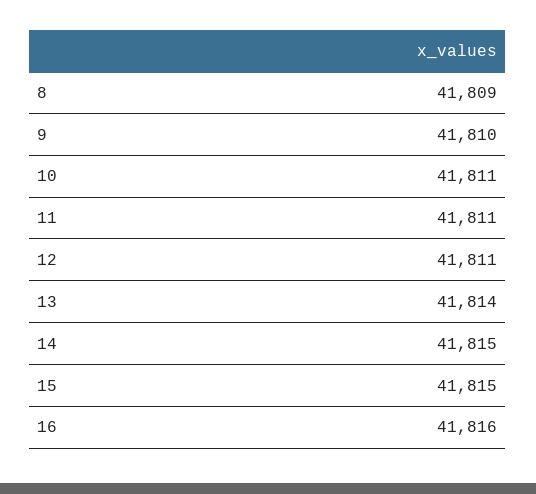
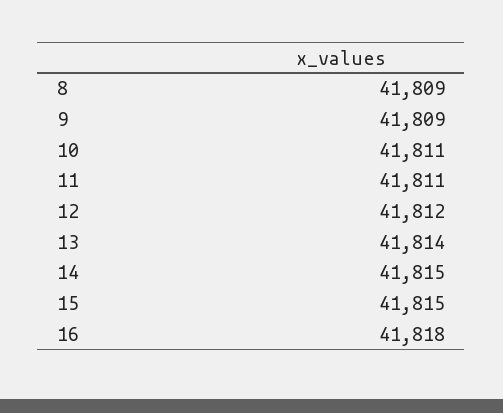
9: 41810 -> 41809
12: 41811 -> 41812
16: 41816 -> 41818

